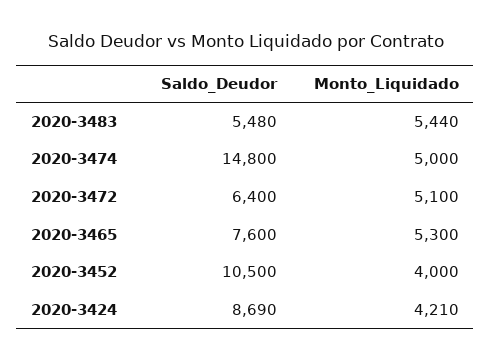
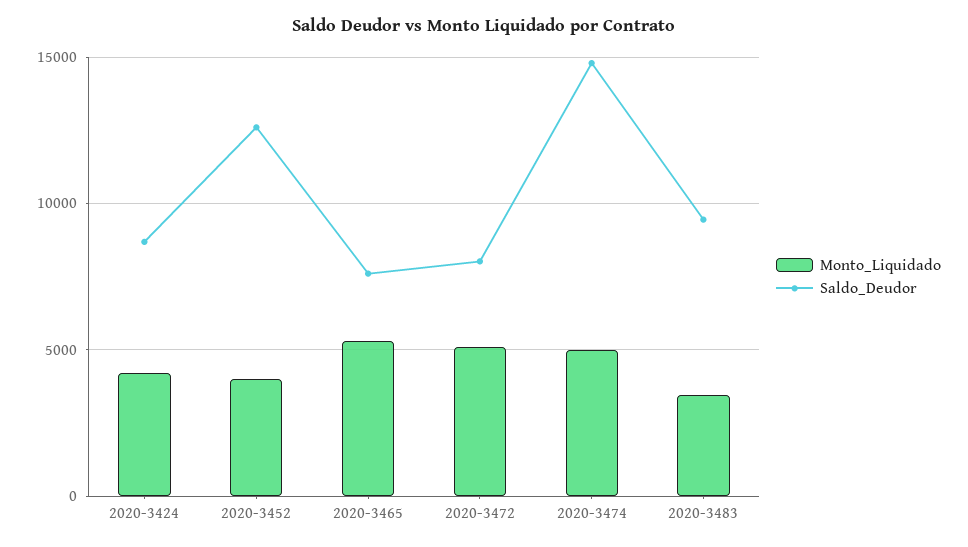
Saldo_Deudor, 2020-3483: 5480 -> 9500
Monto_Liquidado, 2020-3483: 5440 -> 3500
Saldo_Deudor, 2020-3472: 6400 -> 8000
Saldo_Deudor, 2020-3452: 10500 -> 12500

